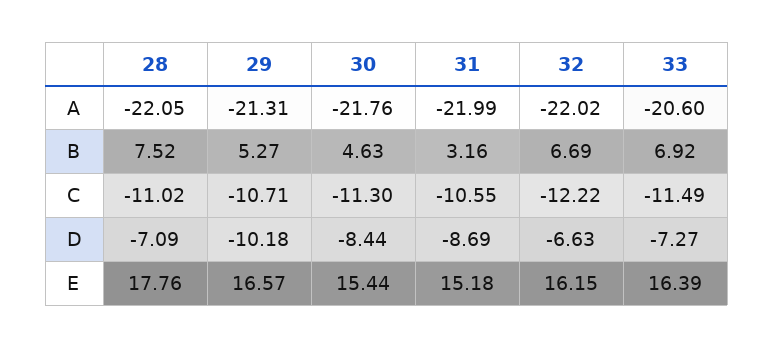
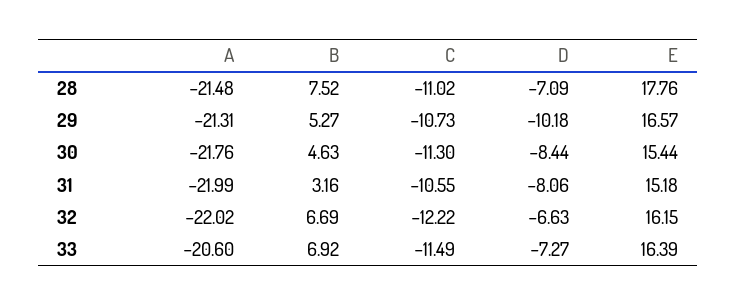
28, A: -22.05 -> -21.48
29, C: -10.71 -> -10.73
31, D: -8.69 -> -8.06

